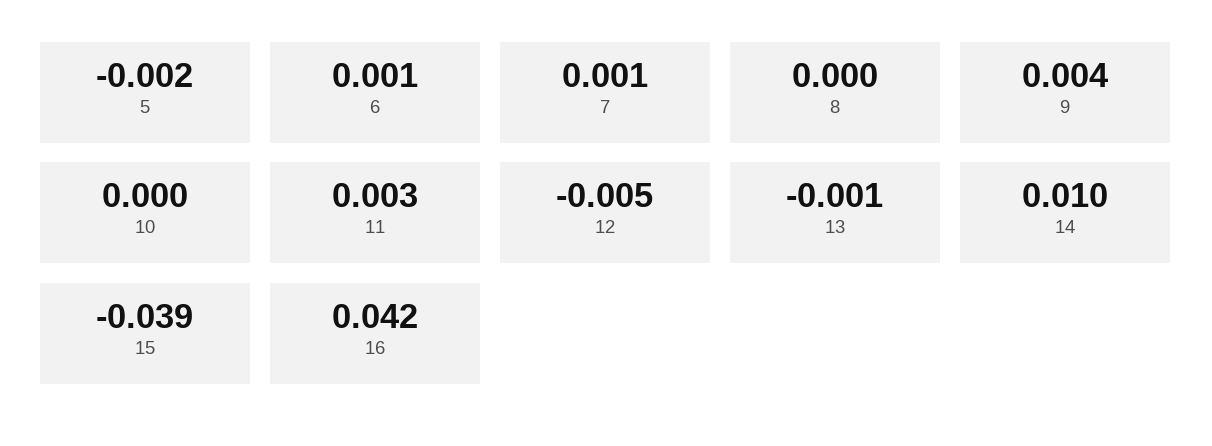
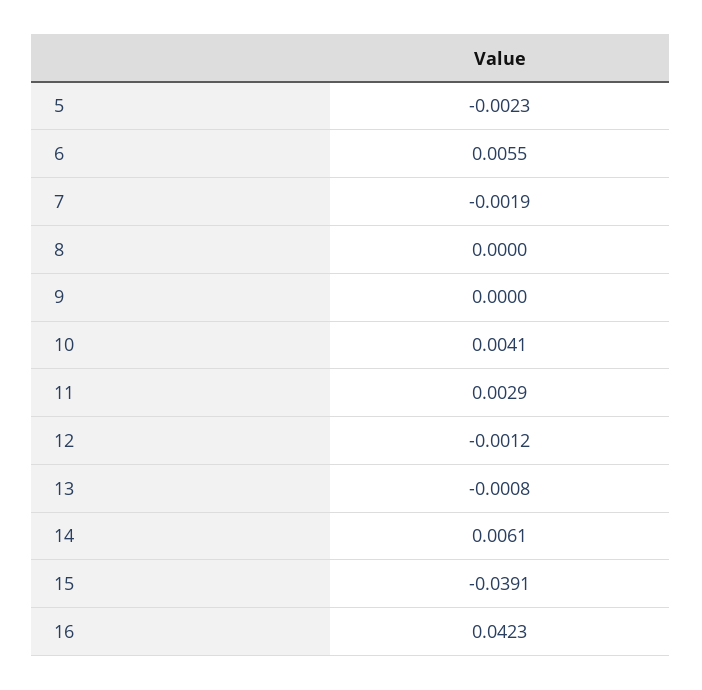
6: 0.001 -> 0.0055
7: 0.001 -> -0.0019
9: 0.004 -> 0
10: 0 -> 0.0041
12: -0.005 -> -0.0012
14: 0.01 -> 0.0061

